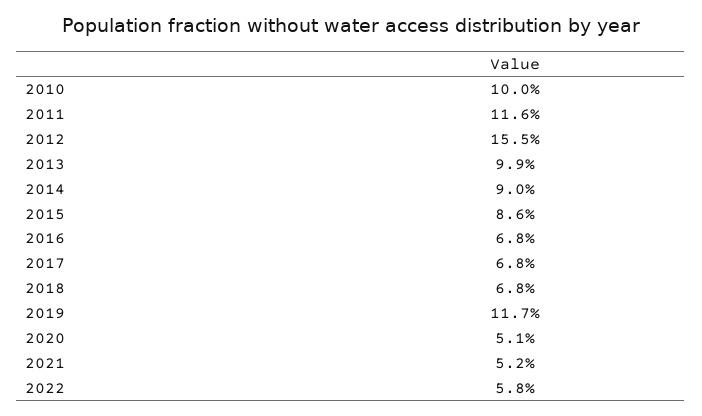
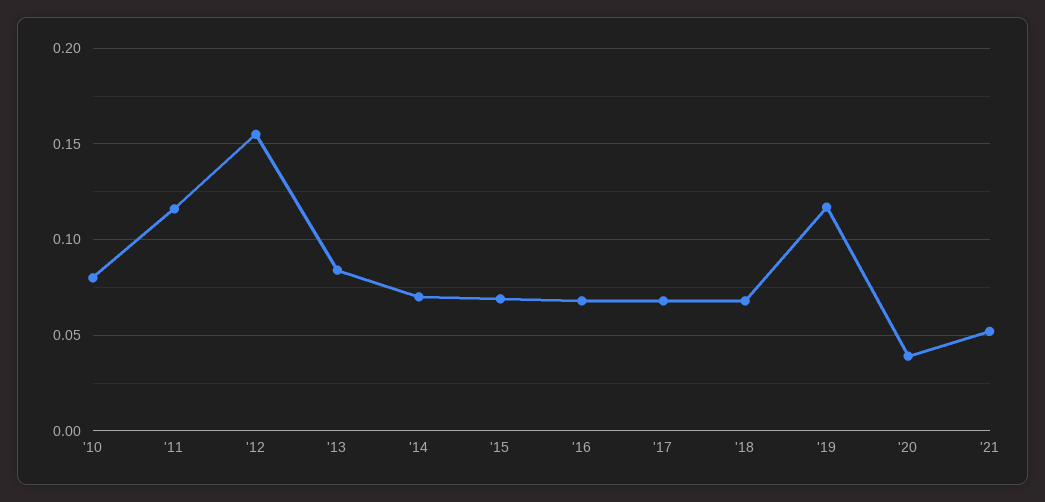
2010: 0.1 -> 0.08
2013: 0.099 -> 0.085
2014: 0.09 -> 0.07
2015: 0.086 -> 0.07
2020: 0.051 -> 0.04
2022: 0.058 -> none

